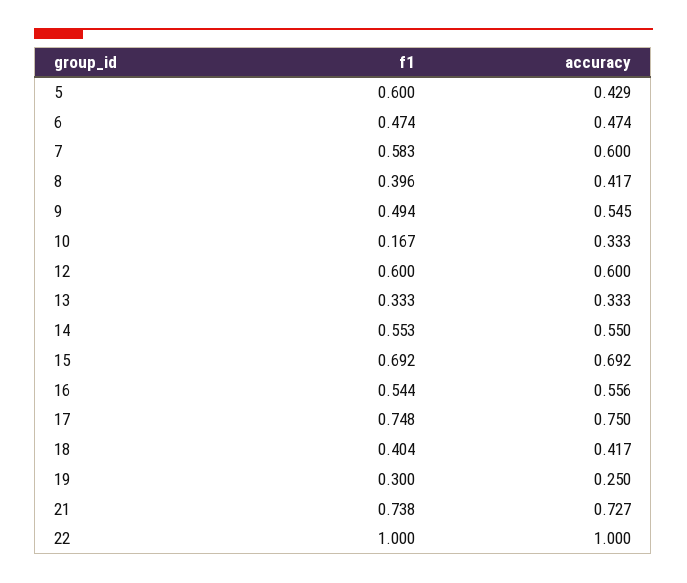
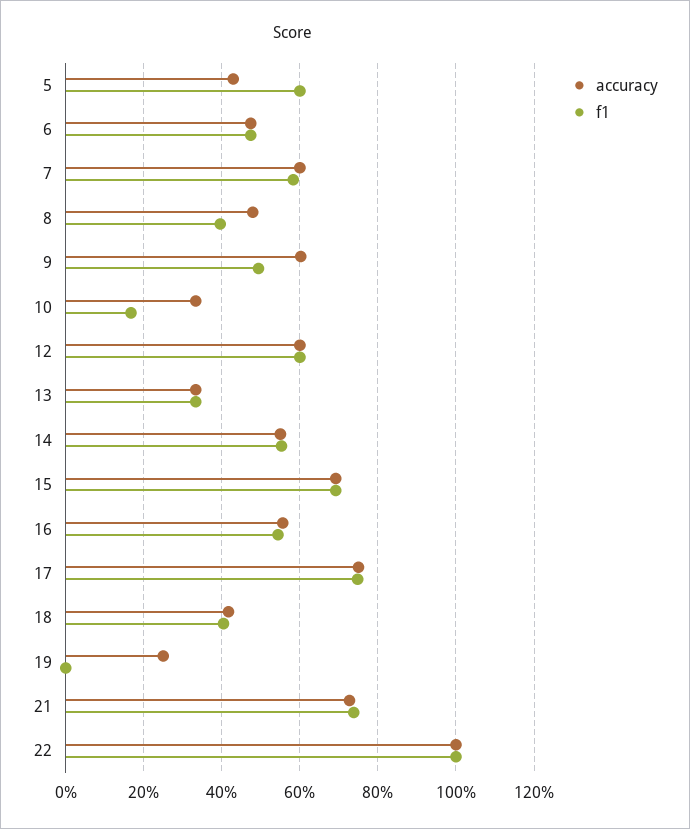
accuracy, 8: 0.417 -> 0.48
accuracy, 9: 0.545 -> 0.6
f1, 19: 0.3 -> 0

